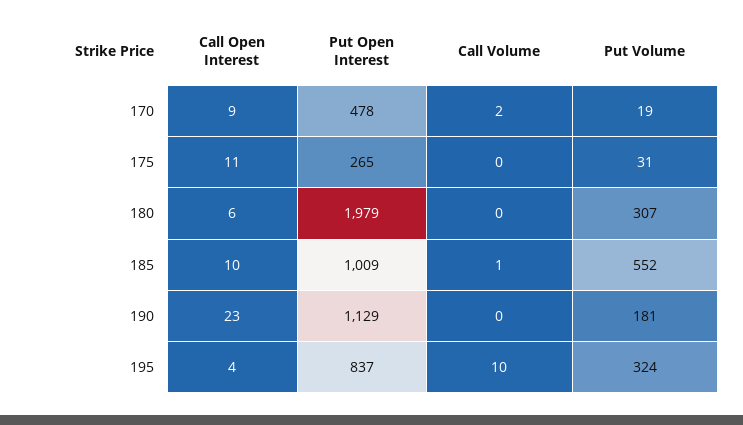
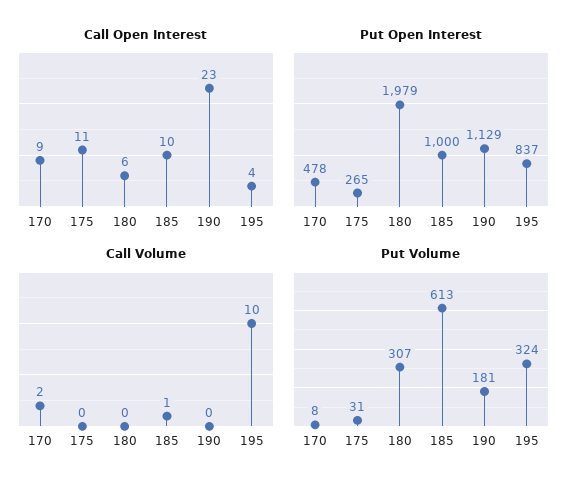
Put Volume, 170: 19 -> 8
Put Open Interest, 185: 1009 -> 1000
Put Volume, 185: 552 -> 613

